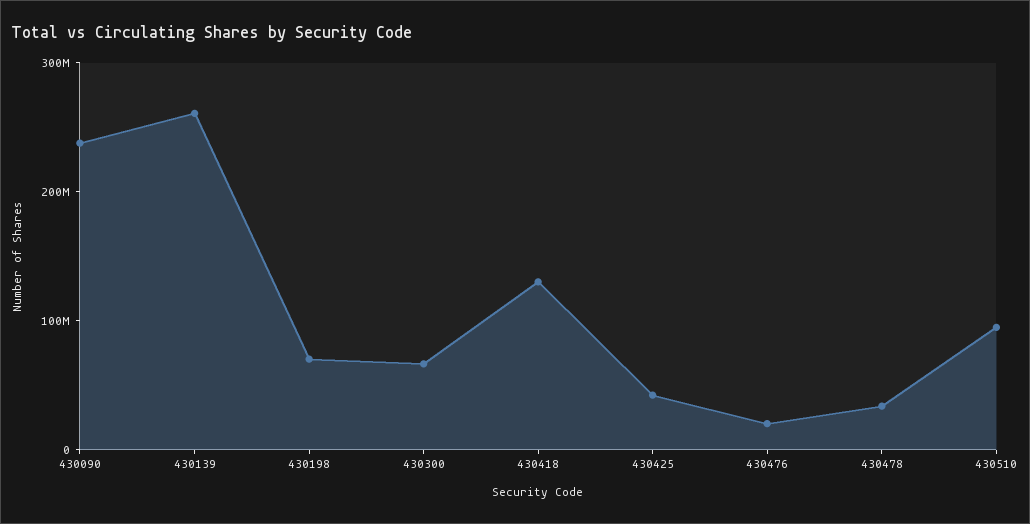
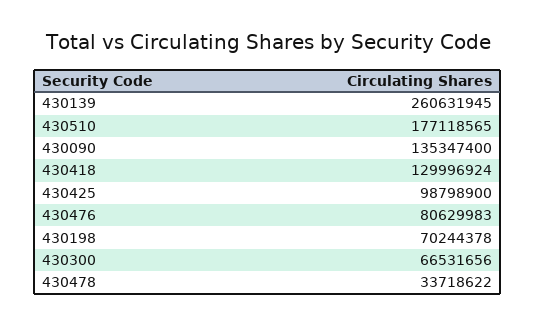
430090: 240000000 -> 135347400
430425: 40000000 -> 98798900
430476: 20000000 -> 80629983
430510: 100000000 -> 177118565

